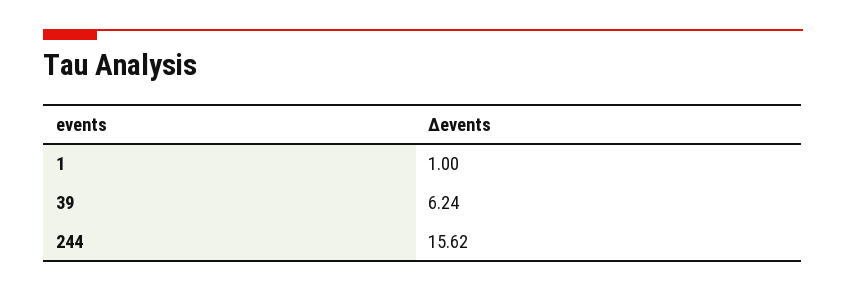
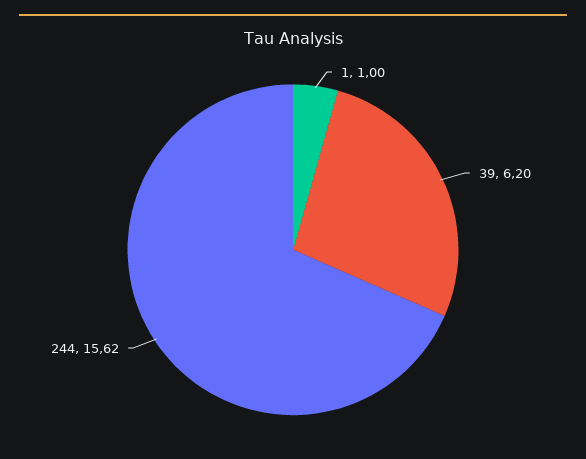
39: 6.24 -> 6.2

